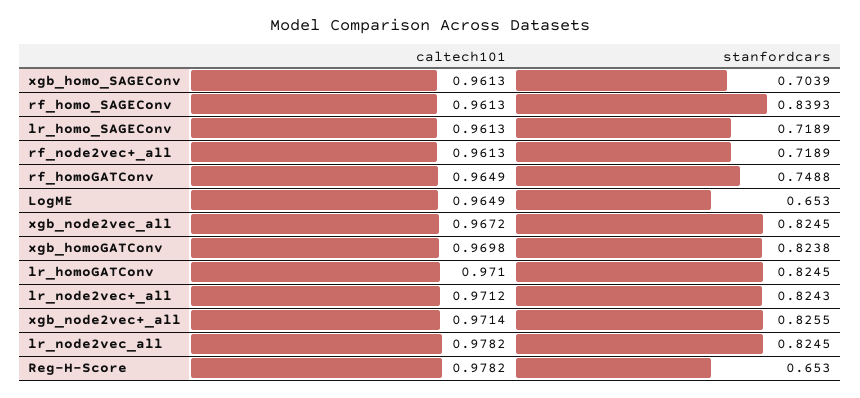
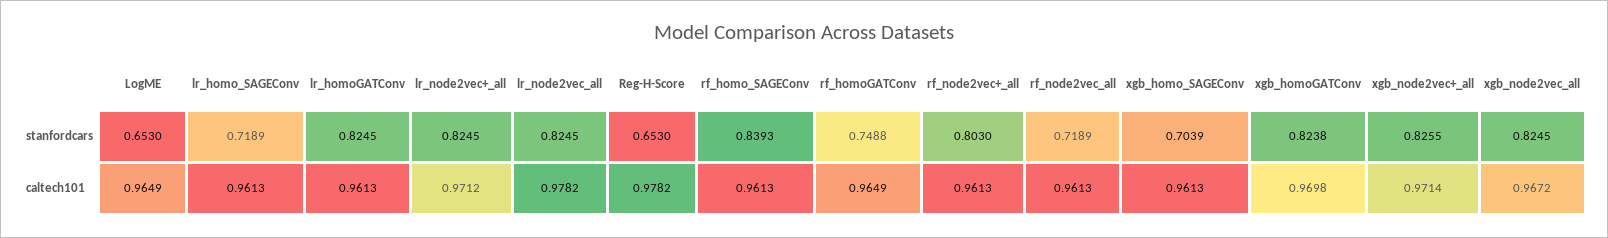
stanfordcars, rf_node2vec+_all: 0.7189 -> 0.803
caltech101, lr_homoGATConv: 0.971 -> 0.9613
stanfordcars, lr_node2vec+_all: 0.8243 -> 0.8245
stanfordcars, rf_node2vec_all: none -> 0.7189
caltech101, rf_node2vec_all: none -> 0.9613

